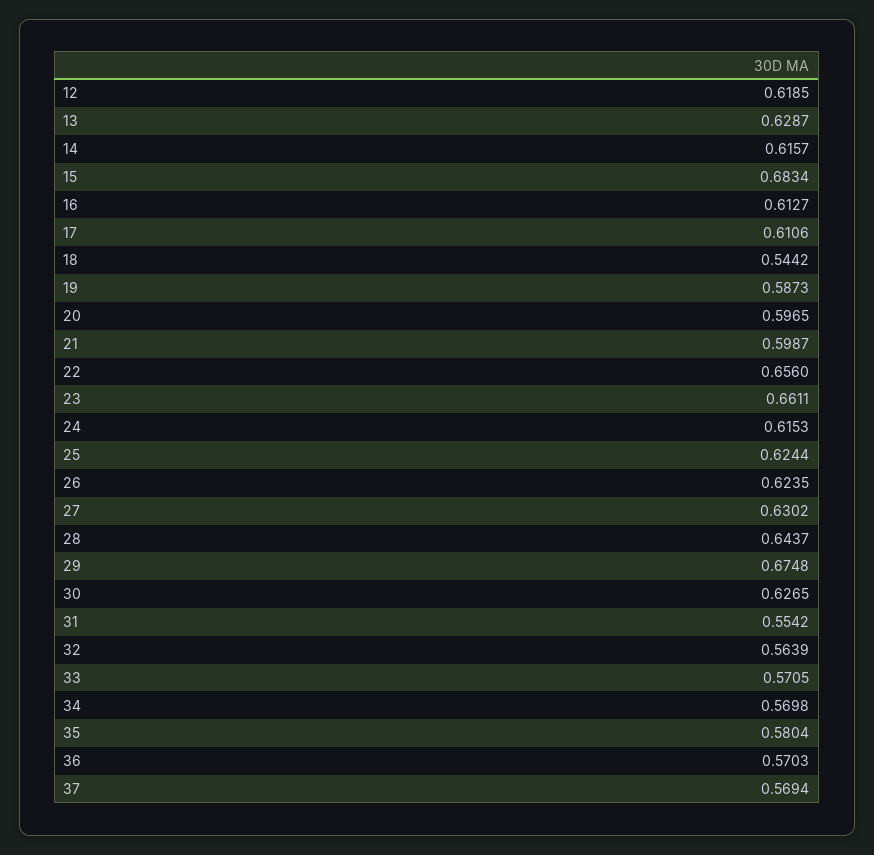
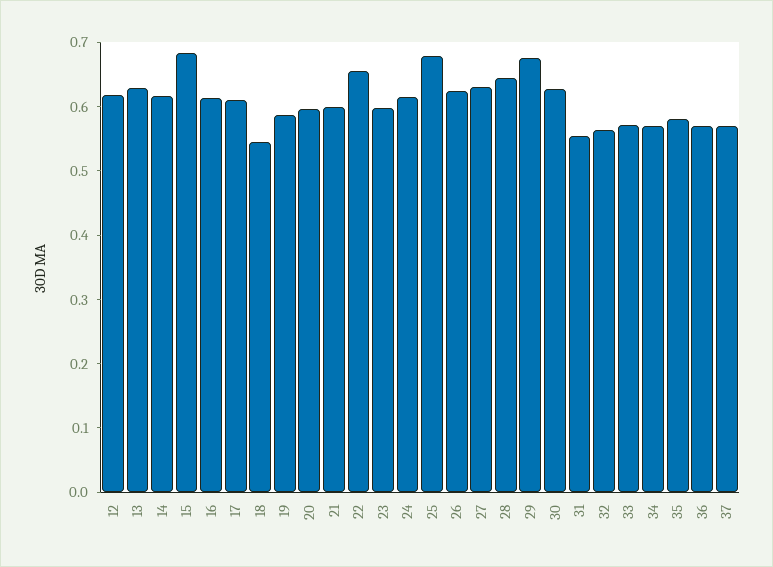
23: 0.6611 -> 0.6
25: 0.6244 -> 0.68

